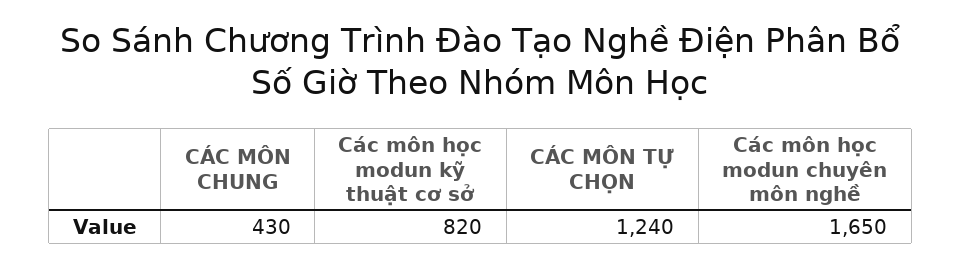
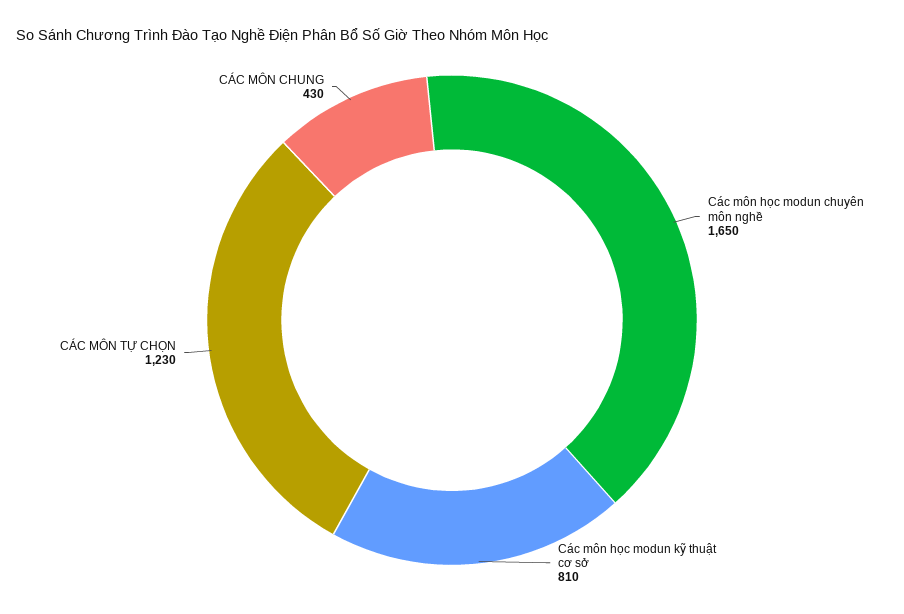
Các môn học modun kỹ thuật cơ sở: 820 -> 810
CÁC MÔN TỰ CHỌN: 1240 -> 1230

